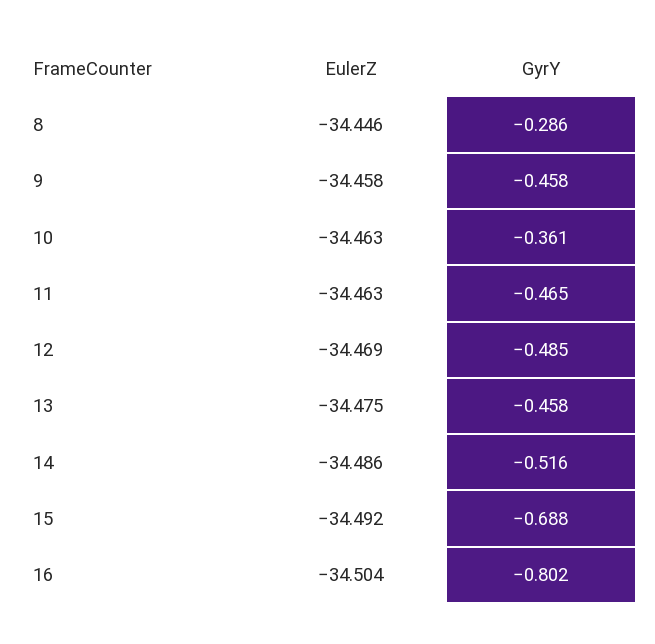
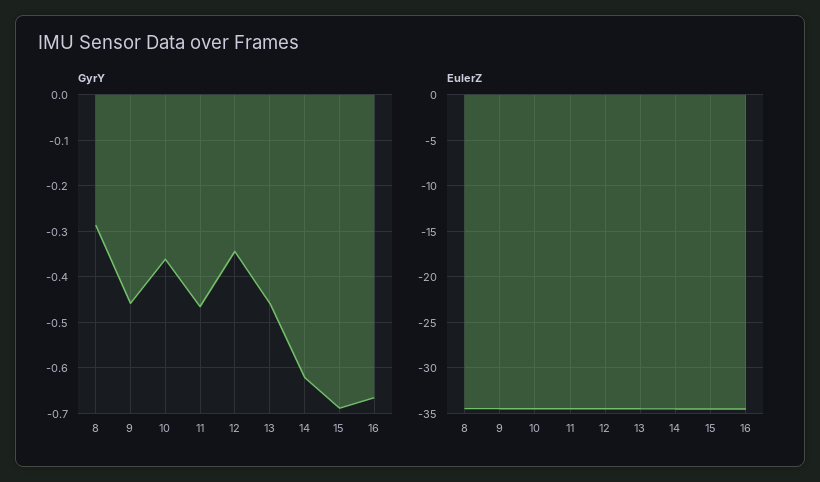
GyrY, 12: -0.485 -> -0.34
GyrY, 14: -0.516 -> -0.62
GyrY, 16: -0.802 -> -0.66

